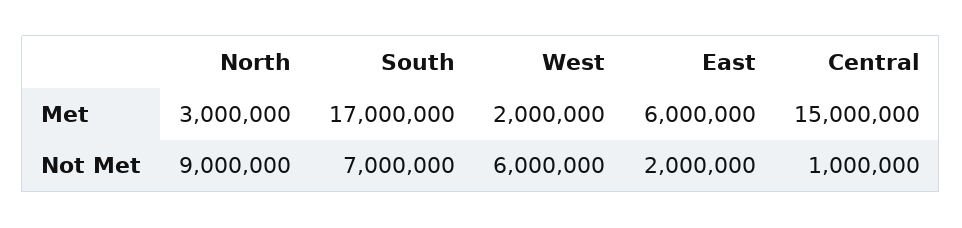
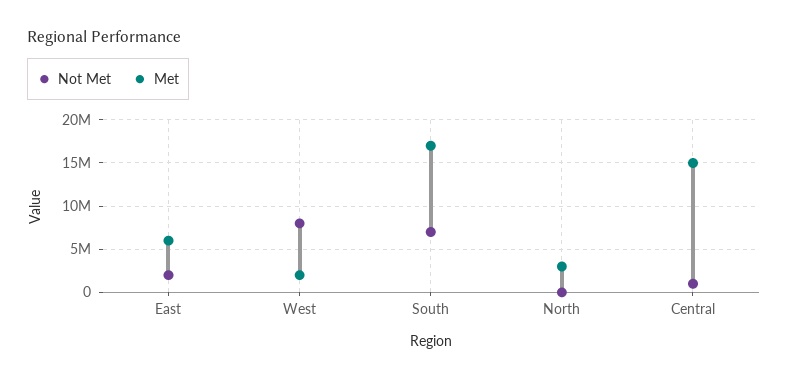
Not Met, North: 9000000 -> 0
Not Met, West: 6000000 -> 8000000

